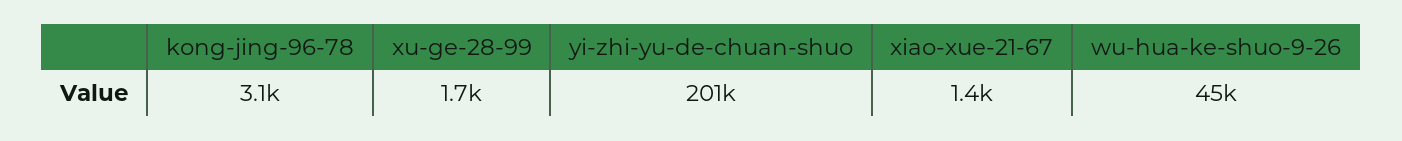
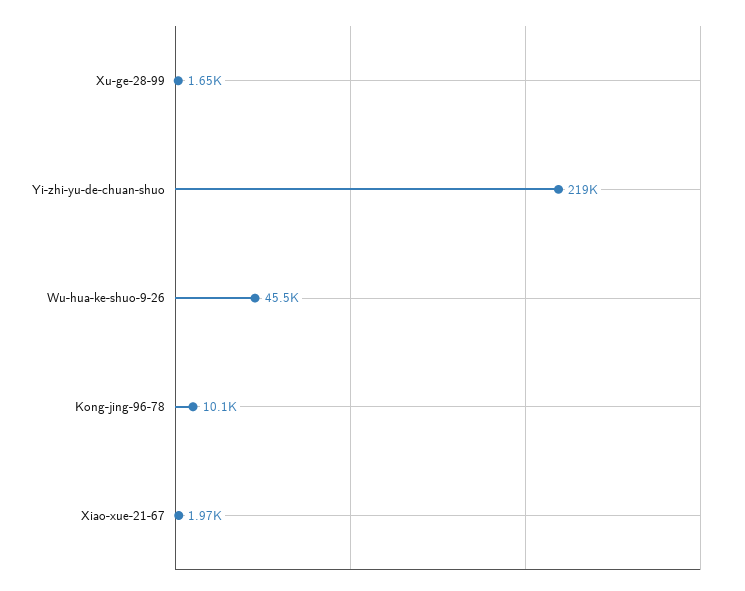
kong-jing-96-78: 3100 -> 10100
yi-zhi-yu-de-chuan-shuo: 201000 -> 219000
xiao-xue-21-67: 1400 -> 1970

